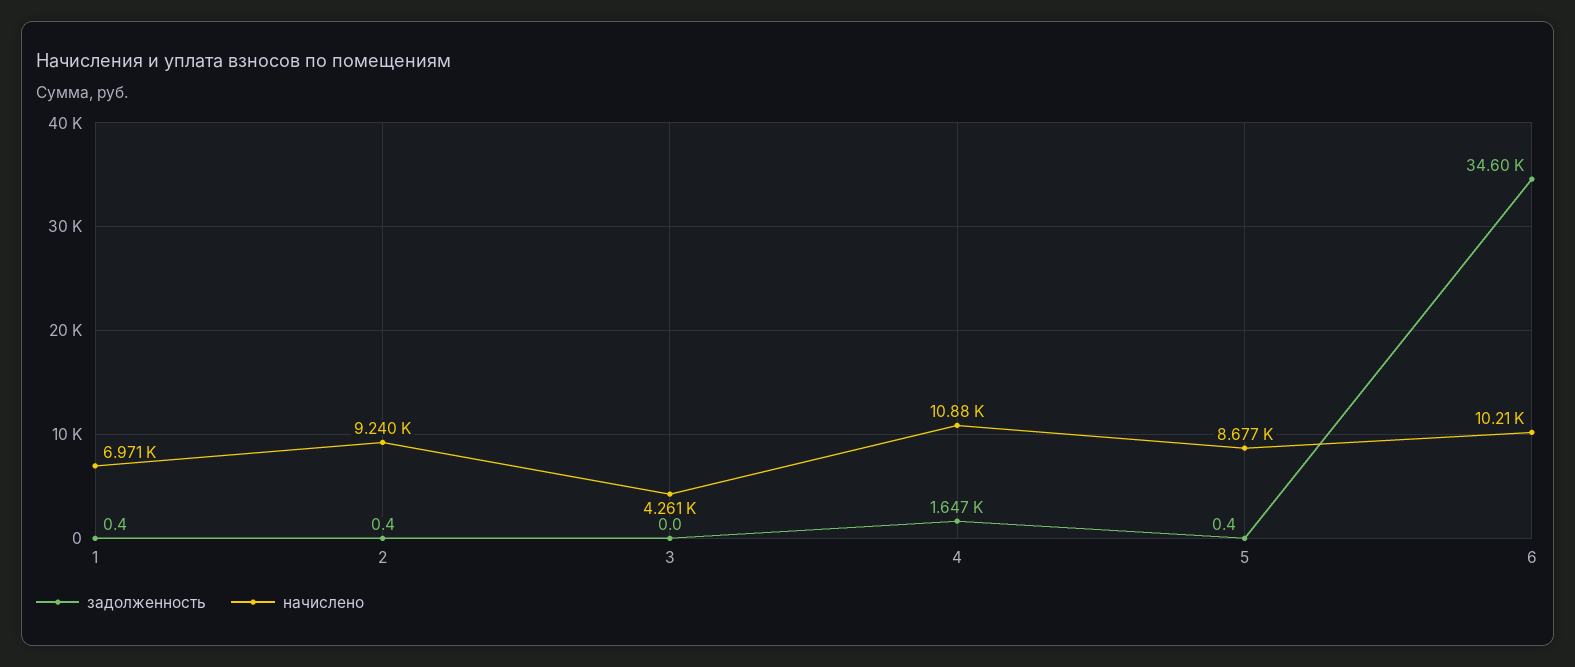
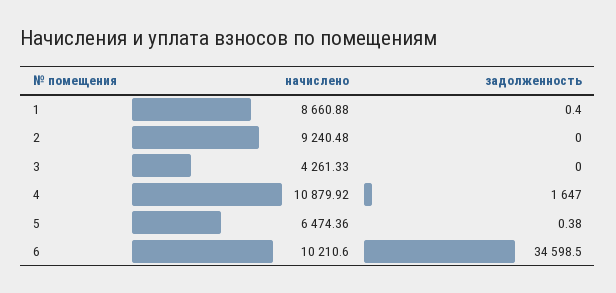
начислено, 1: 6971 -> 8660.88
задолженность, 2: 0.4 -> 0
начислено, 5: 8677 -> 6474.36

